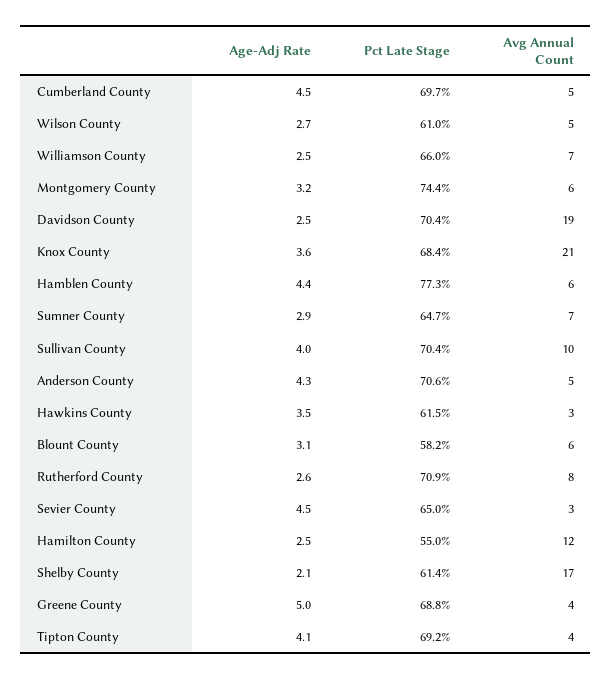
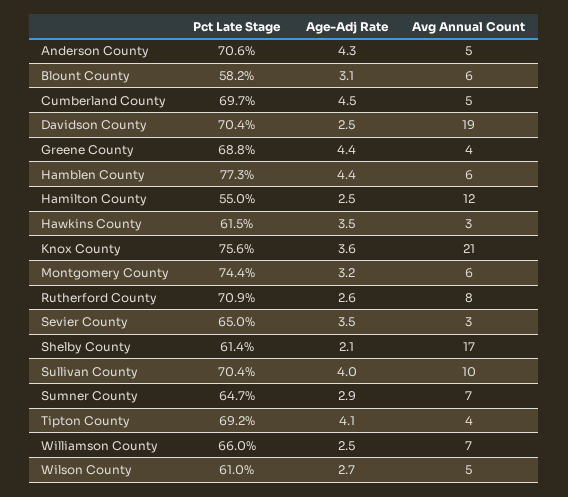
Pct Late Stage, Knox County: 68.4 -> 75.6
Age-Adj Rate, Sevier County: 4.5 -> 3.5
Age-Adj Rate, Greene County: 5 -> 4.4

